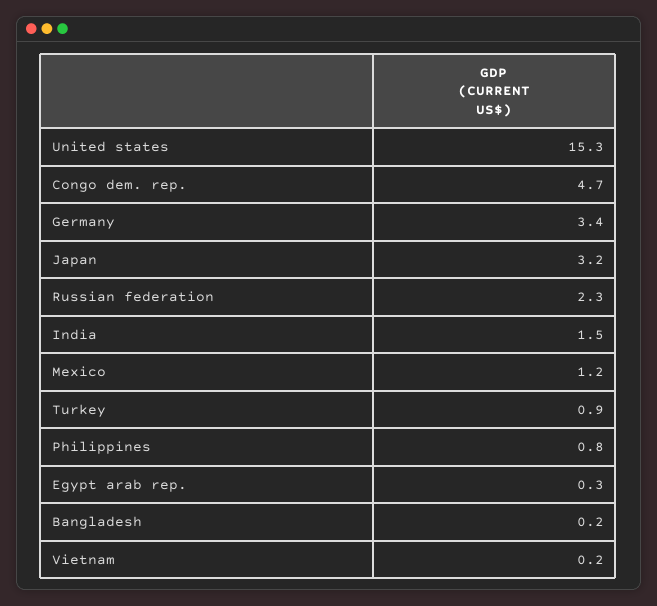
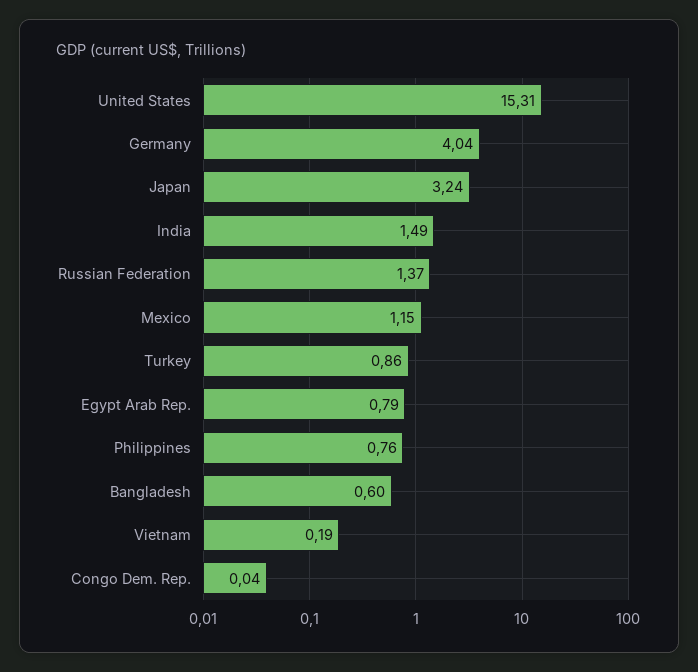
Congo dem. rep.: 4.7 -> 0.04
Germany: 3.4 -> 4.04
Russian federation: 2.3 -> 1.37
Egypt arab rep.: 0.3 -> 0.79
Bangladesh: 0.2 -> 0.6

